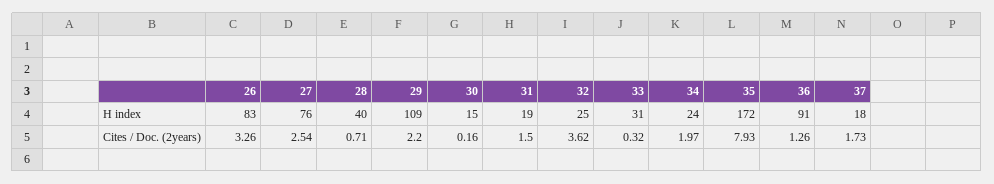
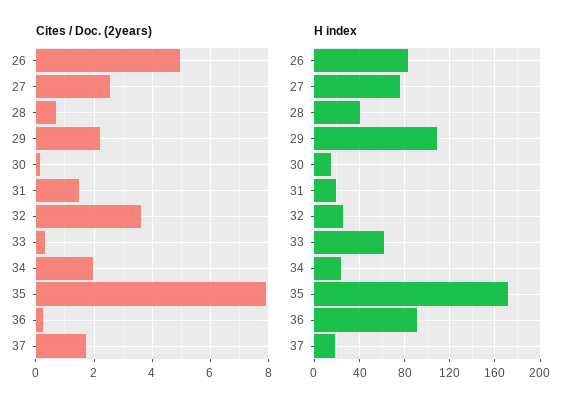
H index, 33: 31 -> 60
Cites / Doc. (2years), 26: 3.26 -> 5
Cites / Doc. (2years), 36: 1.26 -> 0.25

